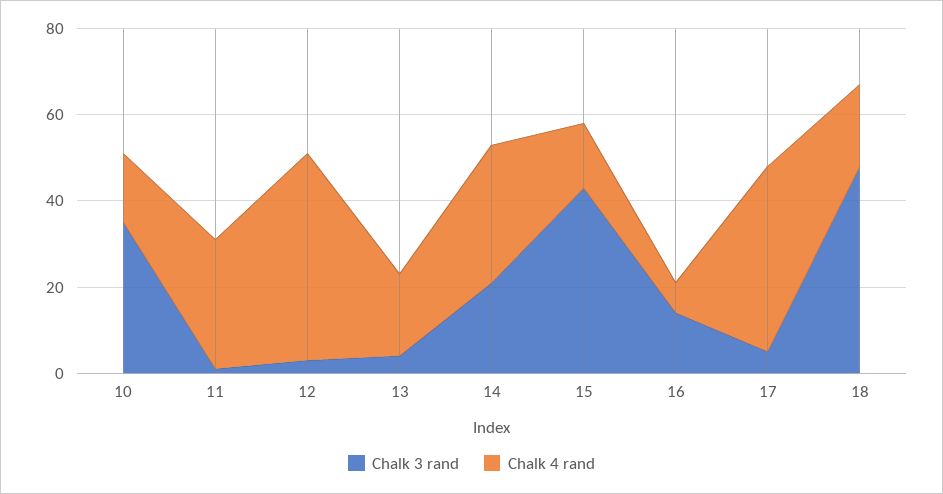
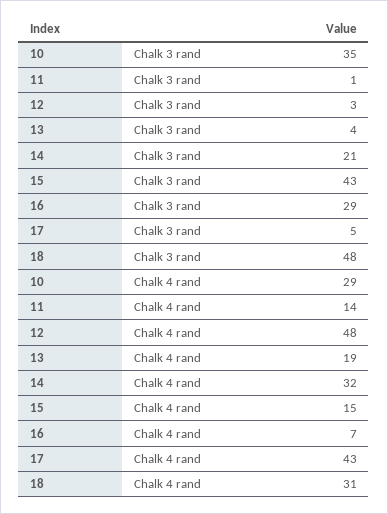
Chalk 4 rand, 10: 15 -> 29
Chalk 4 rand, 11: 30 -> 14
Chalk 3 rand, 16: 15 -> 29
Chalk 4 rand, 18: 20 -> 31

